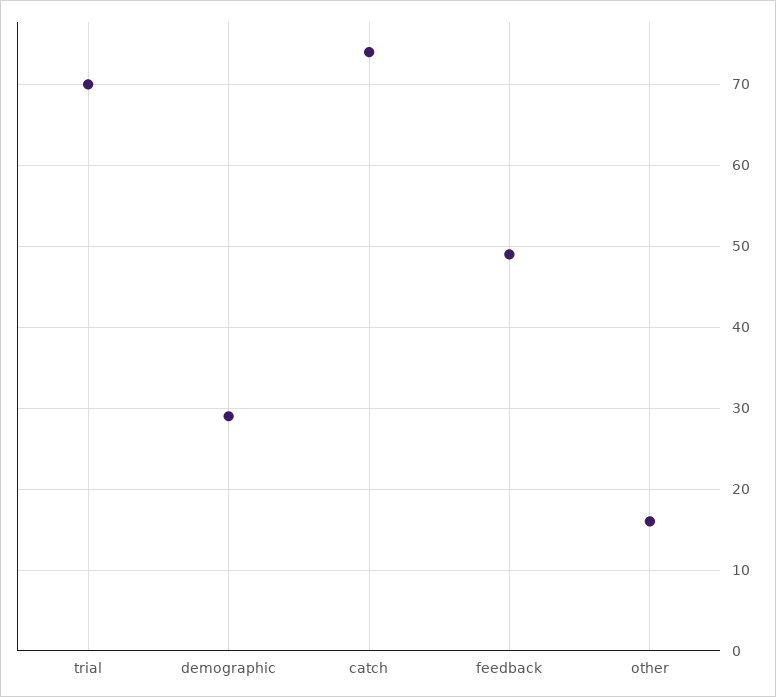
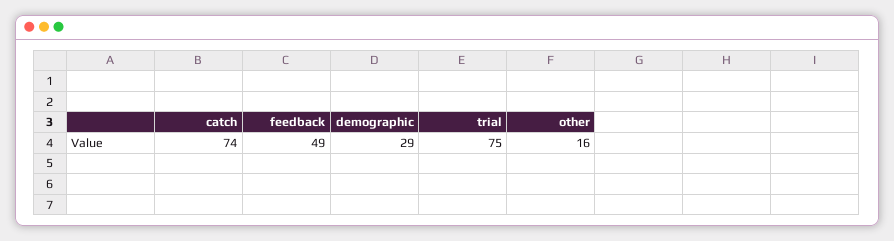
trial: 70 -> 75

